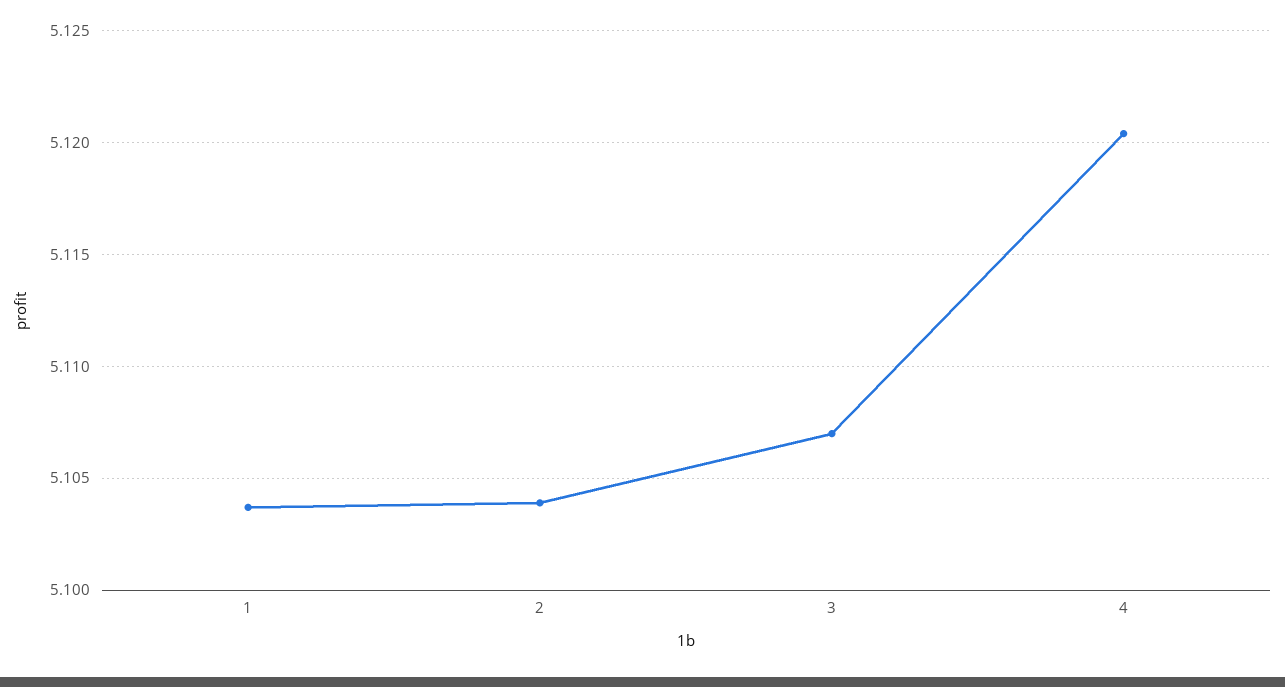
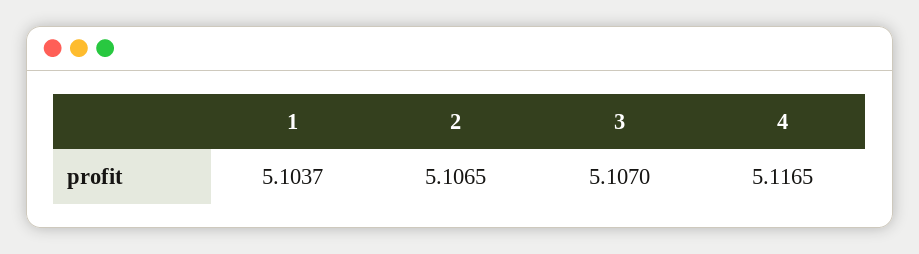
2: 5.104 -> 5.1065
4: 5.1205 -> 5.1165

